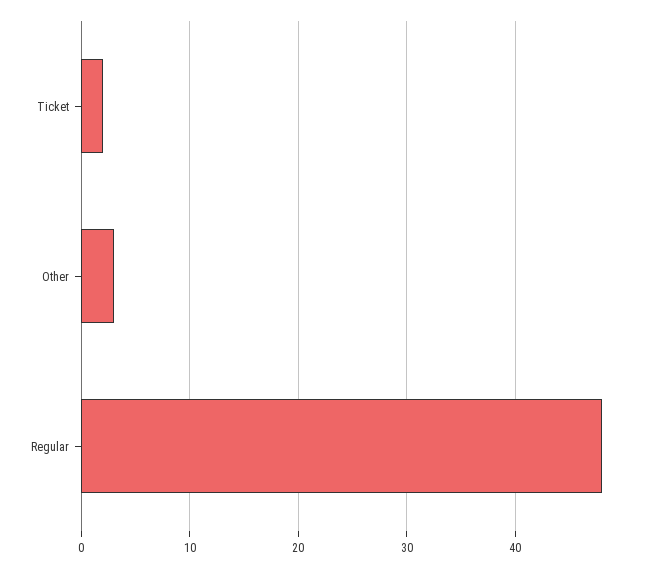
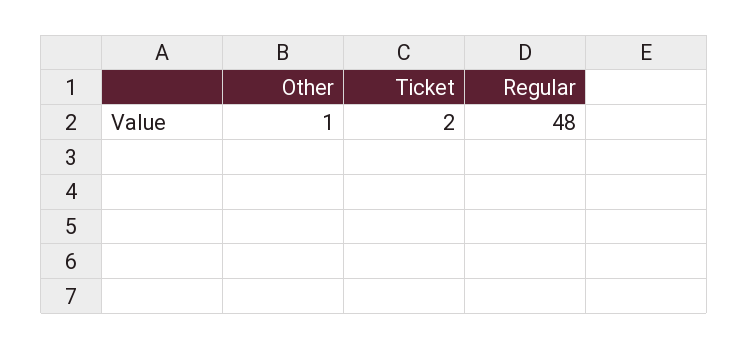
Other: 3 -> 1

